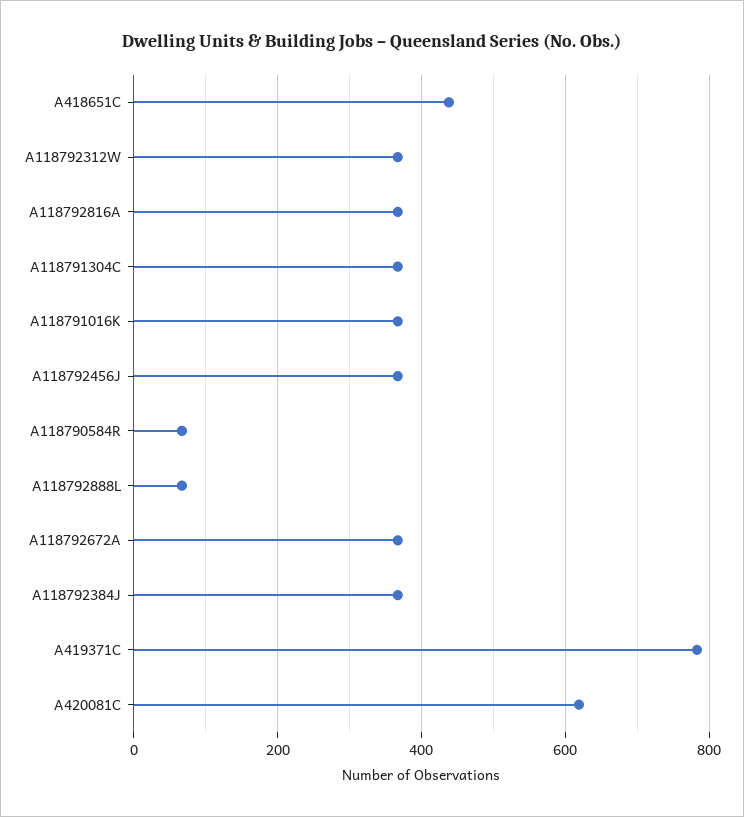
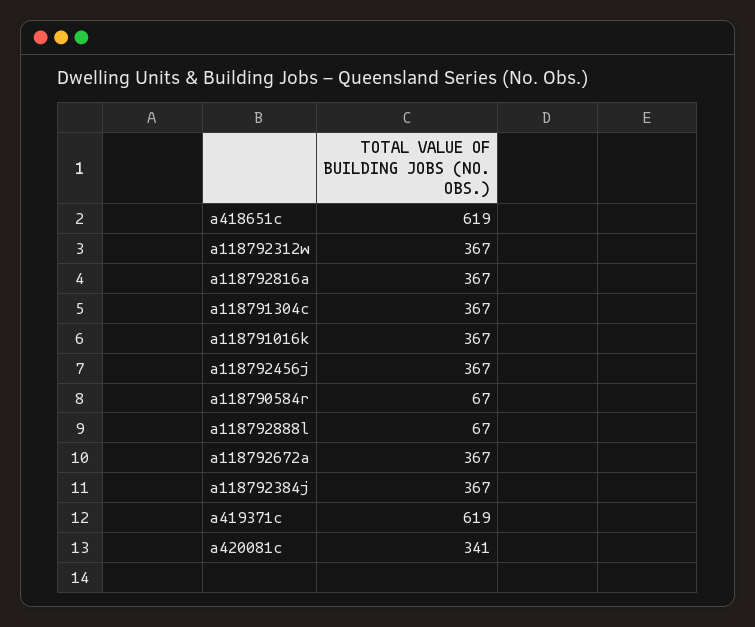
A418651C: 440 -> 619
A419371C: 780 -> 619
A420081C: 620 -> 341

